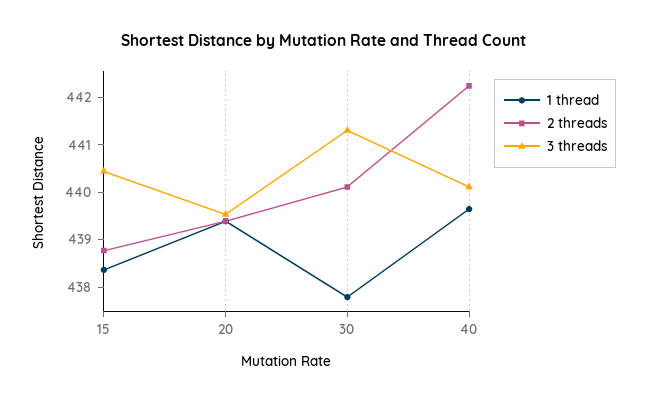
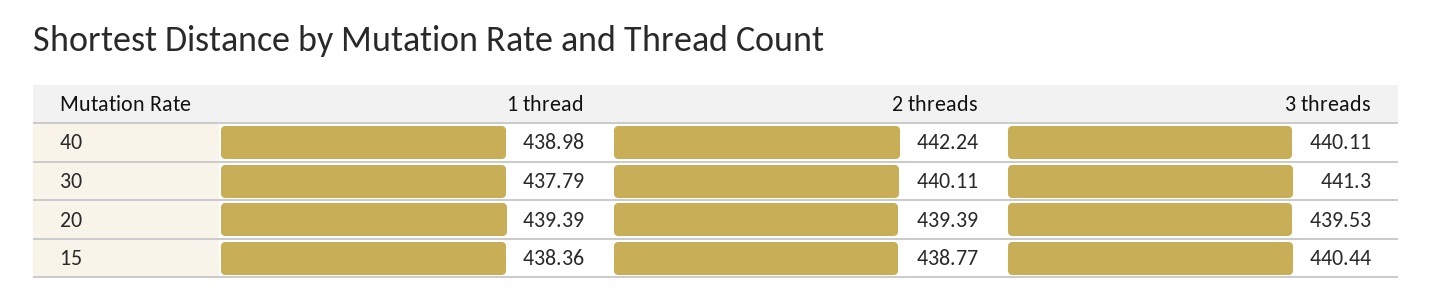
1 thread, 40: 439.6 -> 438.98

